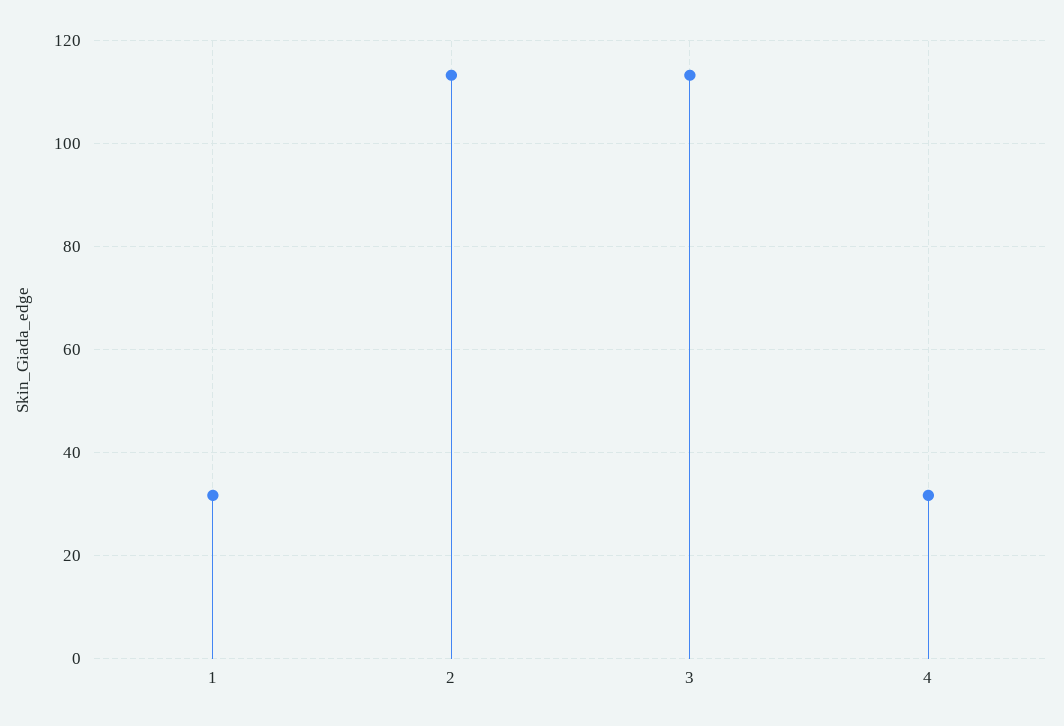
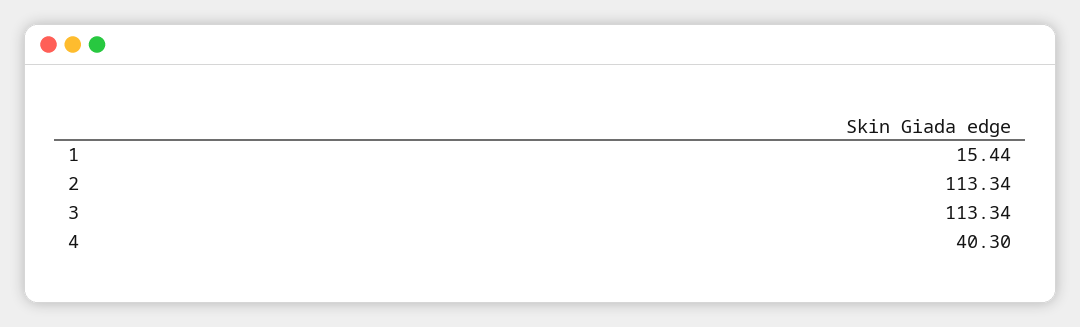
1: 32 -> 15.44
4: 32 -> 40.3

